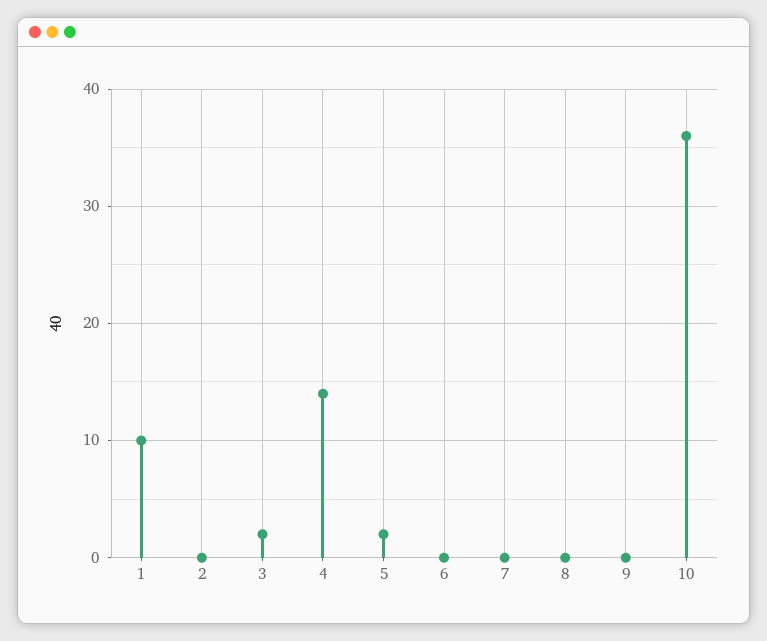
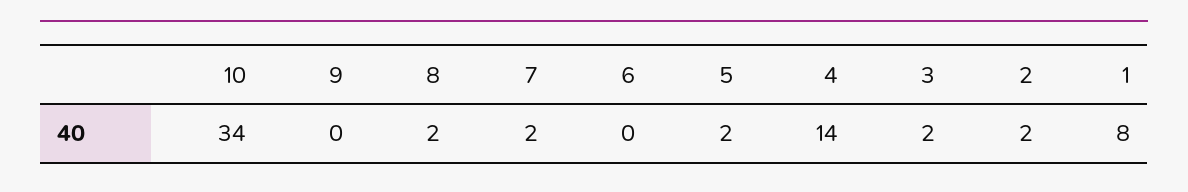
1: 10 -> 8
2: 0 -> 2
7: 0 -> 2
8: 0 -> 2
10: 36 -> 34

